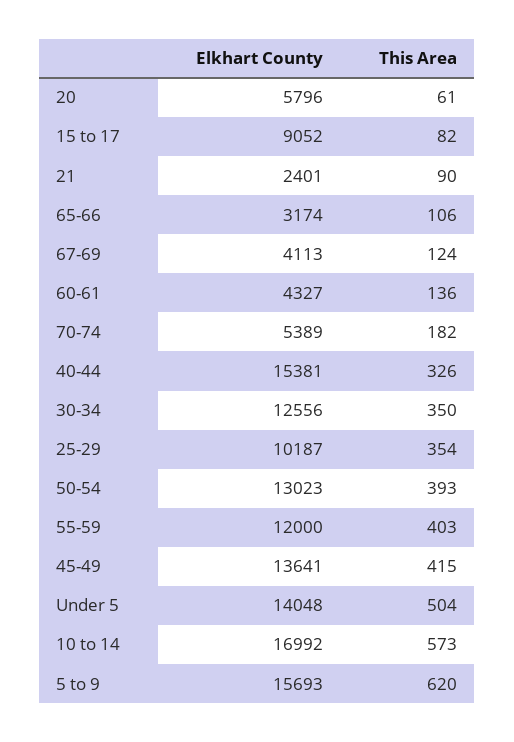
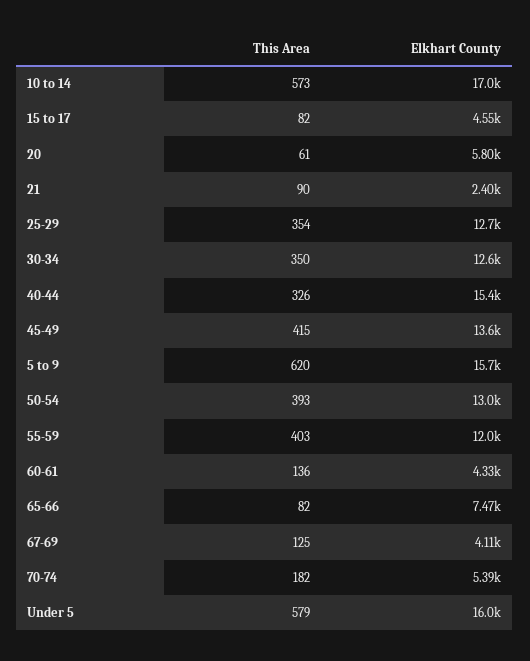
Elkhart County, 15 to 17: 9052 -> 4550
Elkhart County, 65-66: 3174 -> 7470
This Area, 65-66: 106 -> 82
This Area, 67-69: 124 -> 125
Elkhart County, 25-29: 10187 -> 12700
Elkhart County, Under 5: 14048 -> 16000
This Area, Under 5: 504 -> 579

